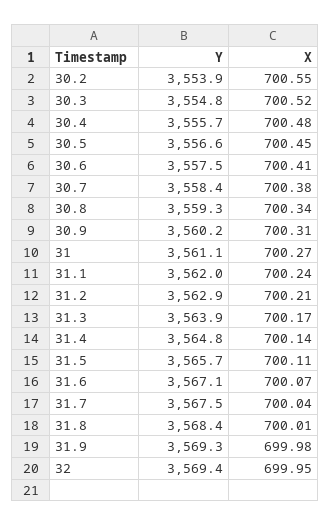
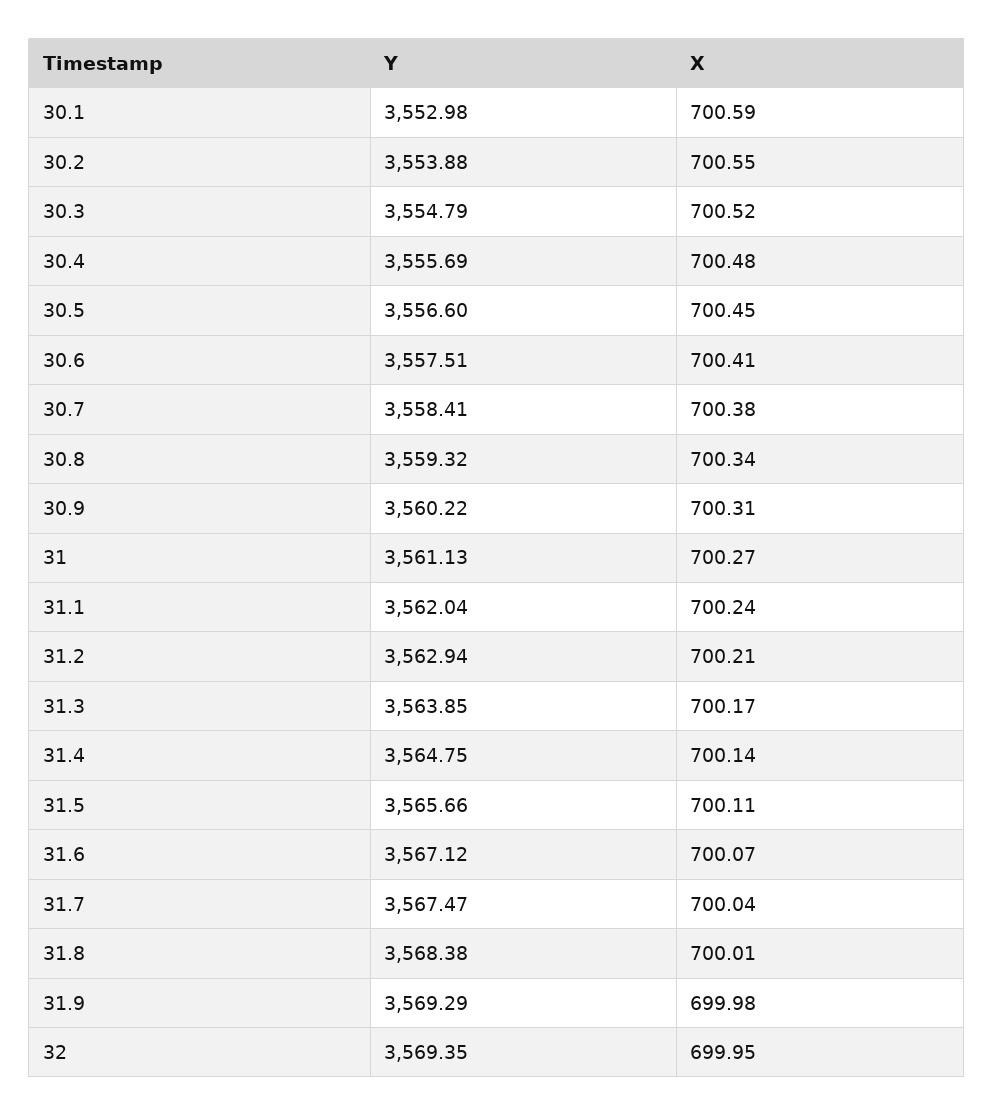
Y, 30.1: none -> 3552.98
X, 30.1: none -> 700.59

